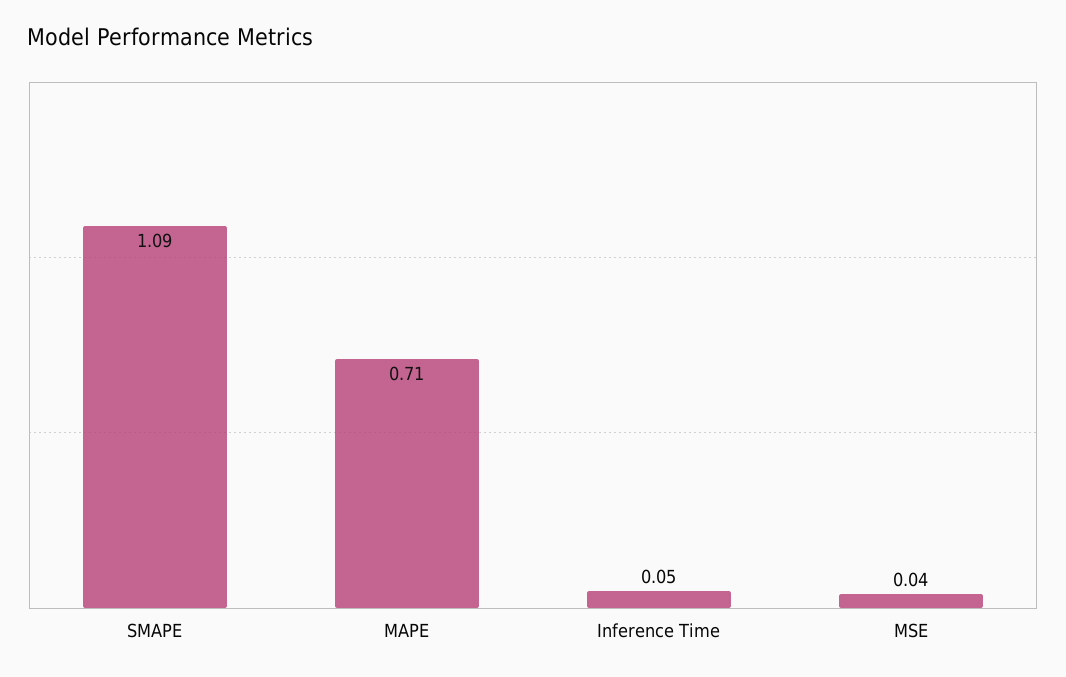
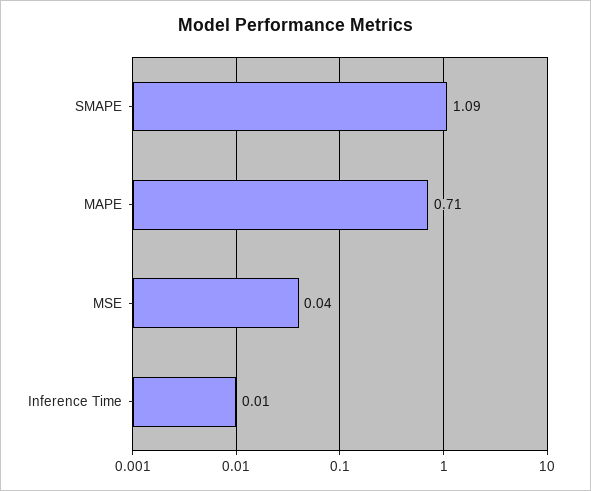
Inference Time: 0.05 -> 0.01

